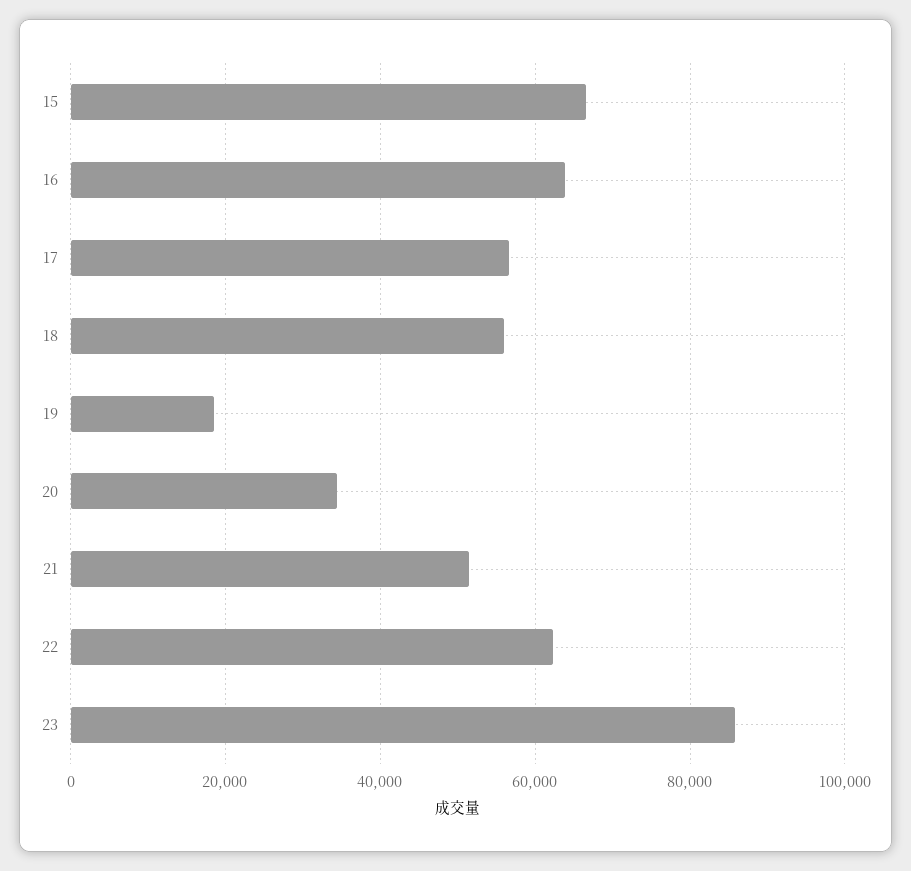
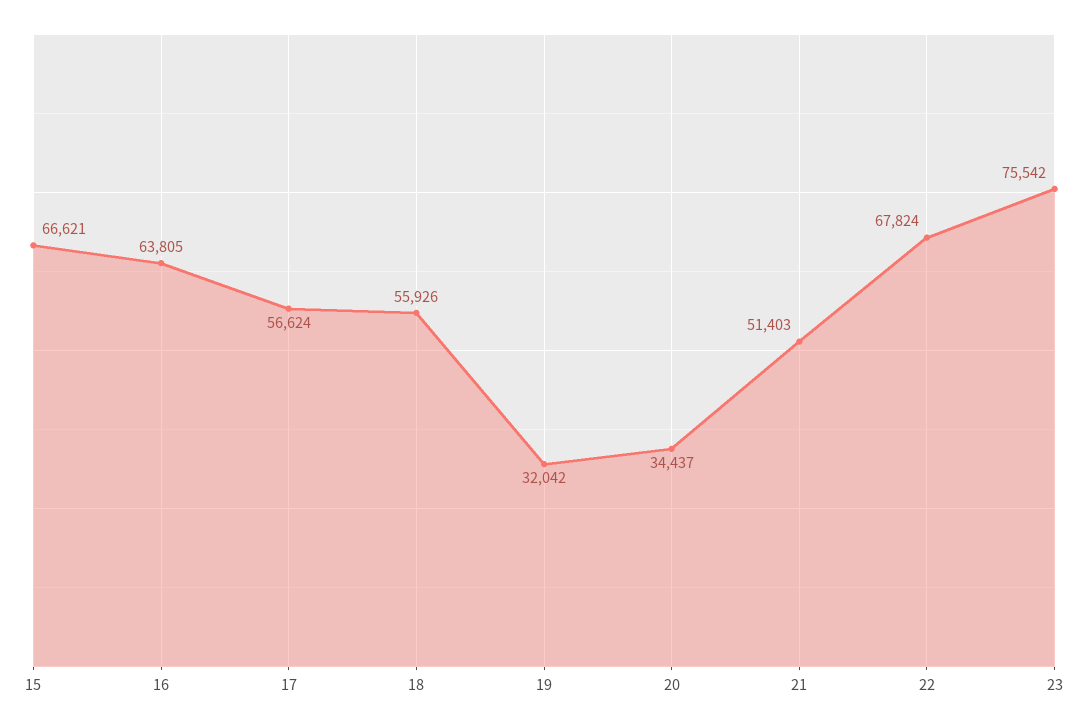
19: 18000 -> 32042
22: 62000 -> 67824
23: 86000 -> 75542

